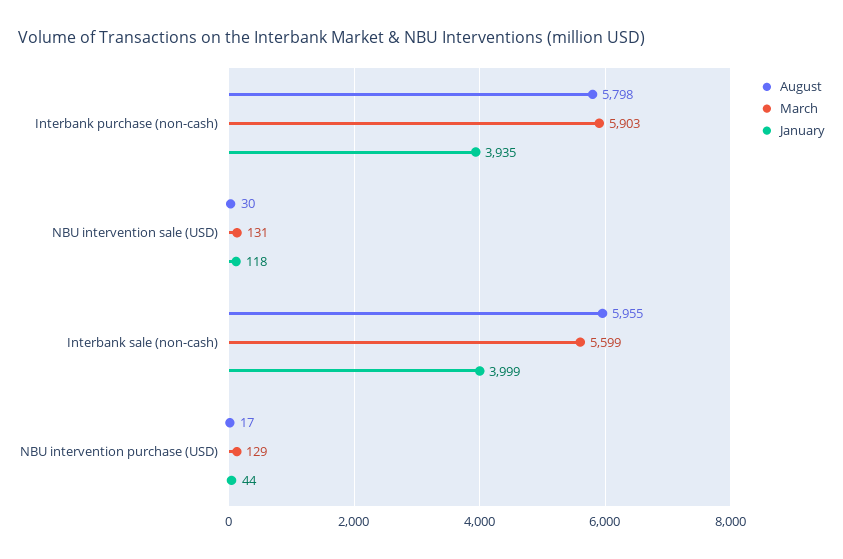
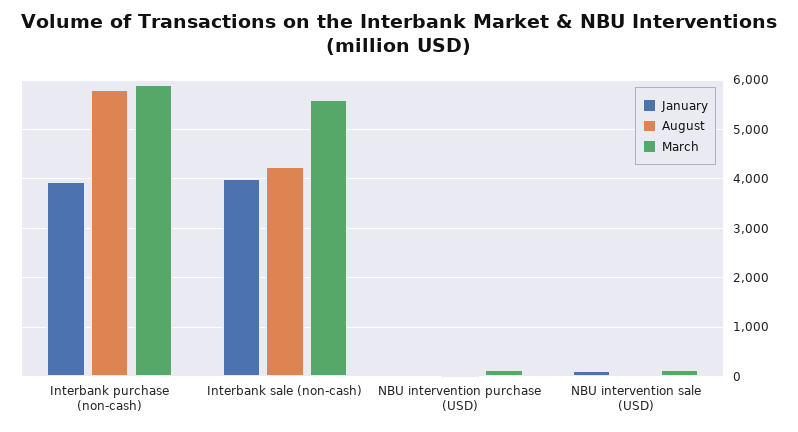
August, Interbank sale (non-cash): 5955 -> 4200

